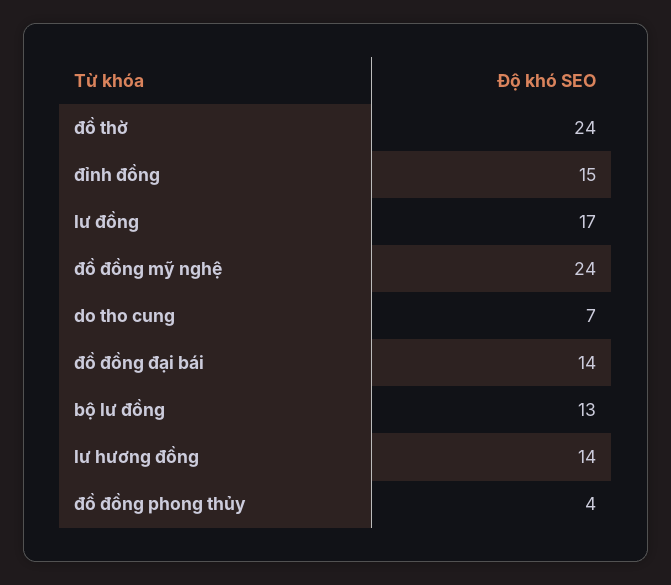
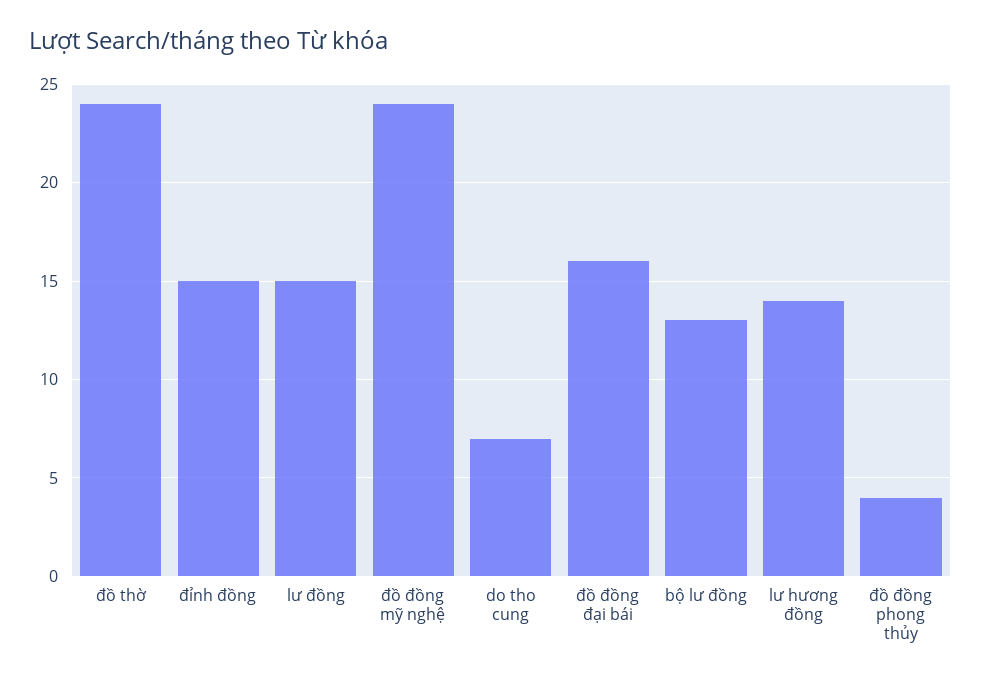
lư đồng: 17 -> 15
đồ đồng đại bái: 14 -> 16

